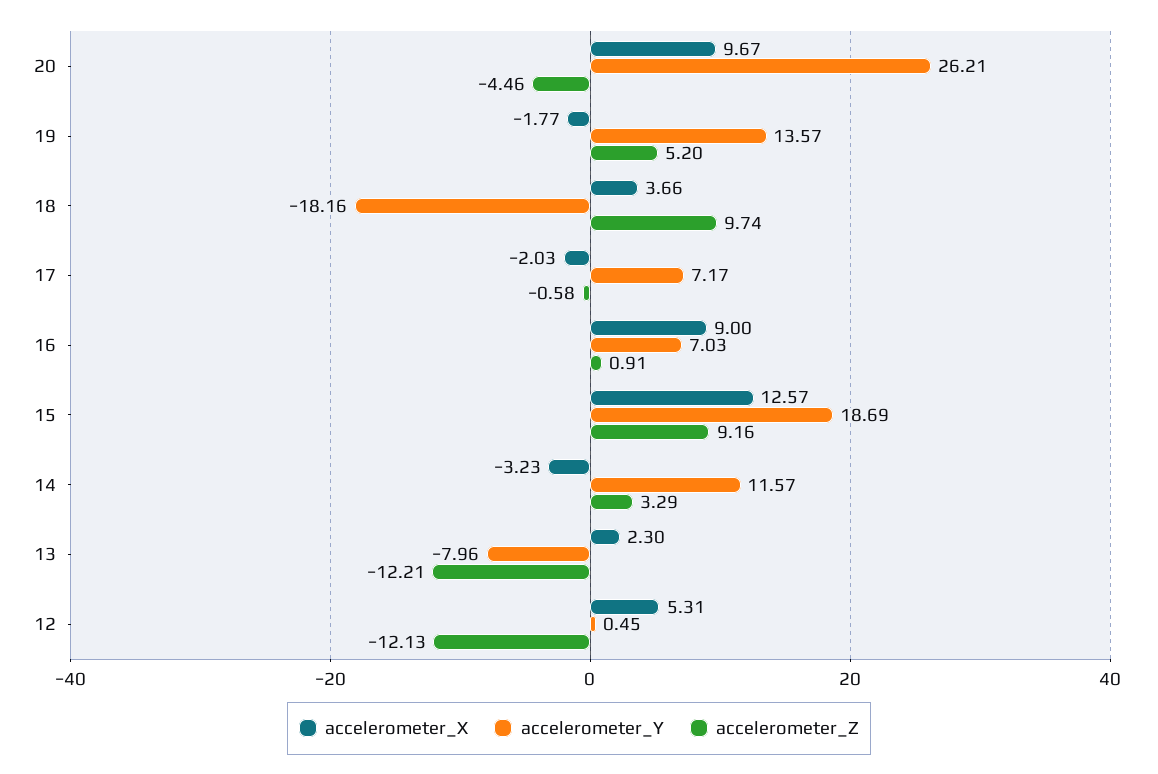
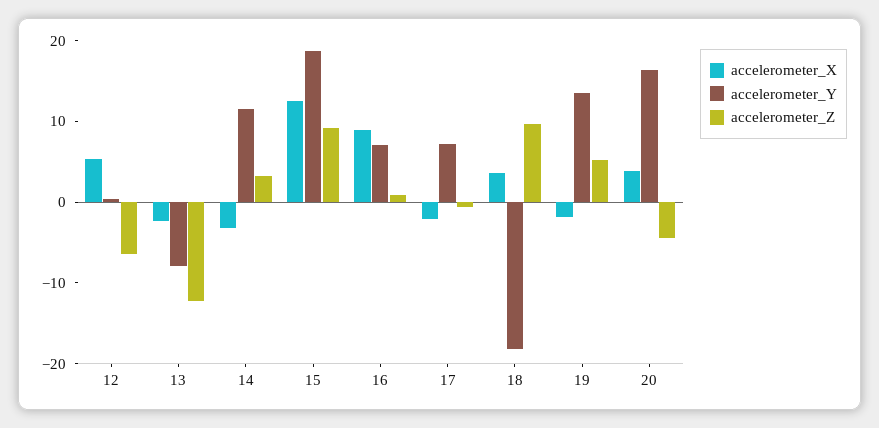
accelerometer_X, 20: 9.67 -> 4
accelerometer_Y, 20: 26.21 -> 16
accelerometer_X, 13: 2.3 -> -2
accelerometer_Z, 12: -12.13 -> -6

